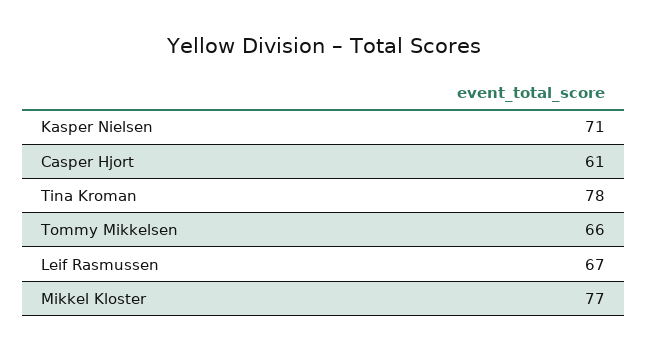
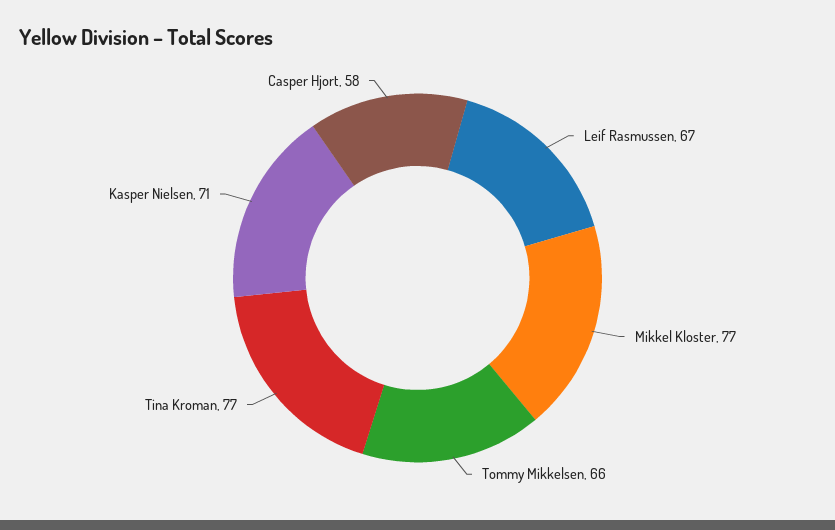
Casper Hjort: 61 -> 58
Tina Kroman: 78 -> 77

